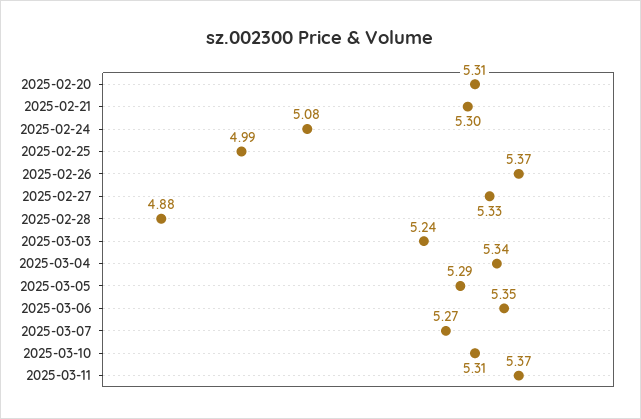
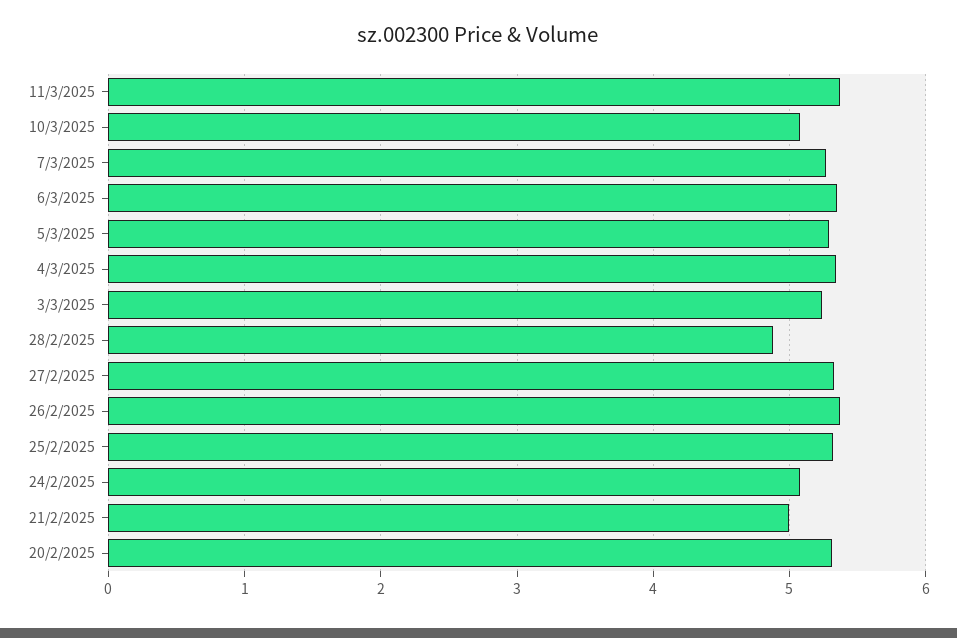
2025-02-21: 5.3 -> 5
2025-02-25: 4.99 -> 5.3
2025-03-10: 5.31 -> 5.1

